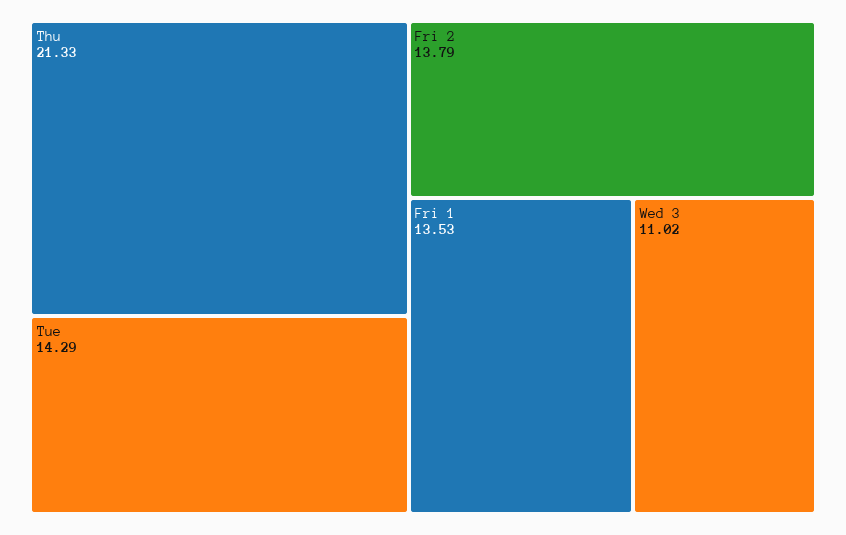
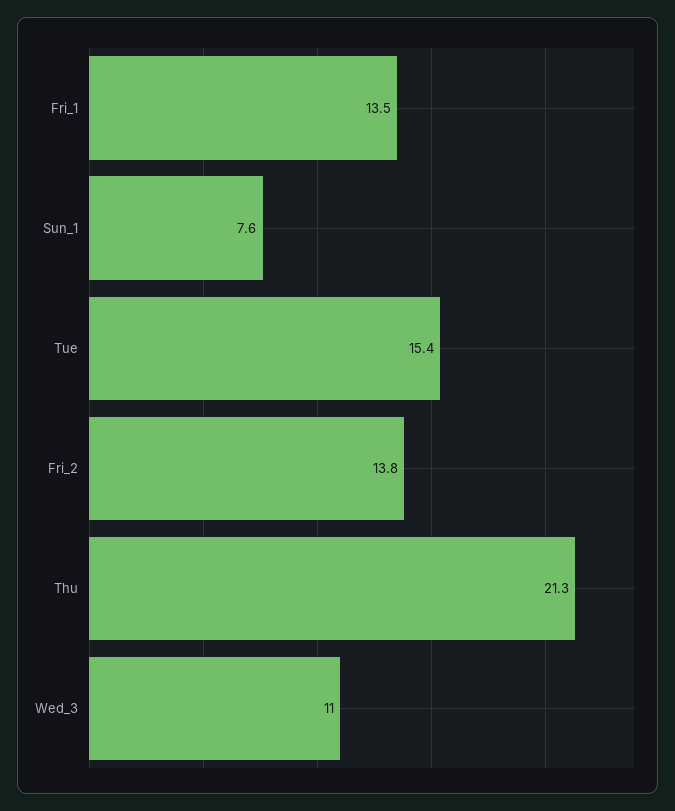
Tue: 14.29 -> 15.4
Sun_1: none -> 7.6

